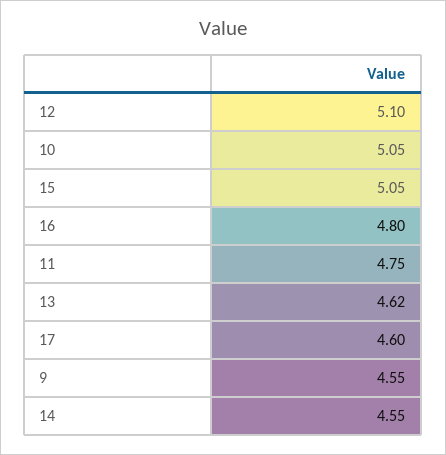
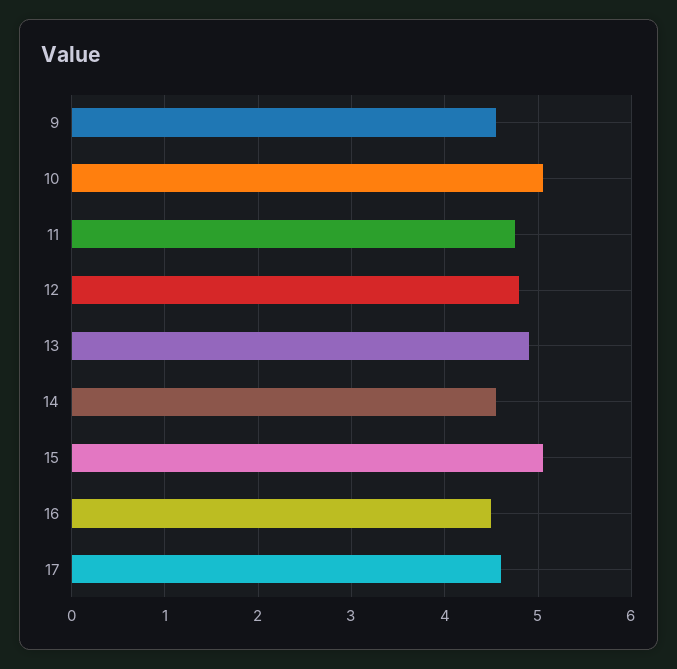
12: 5.1 -> 4.8
16: 4.8 -> 4.5
13: 4.62 -> 4.9

